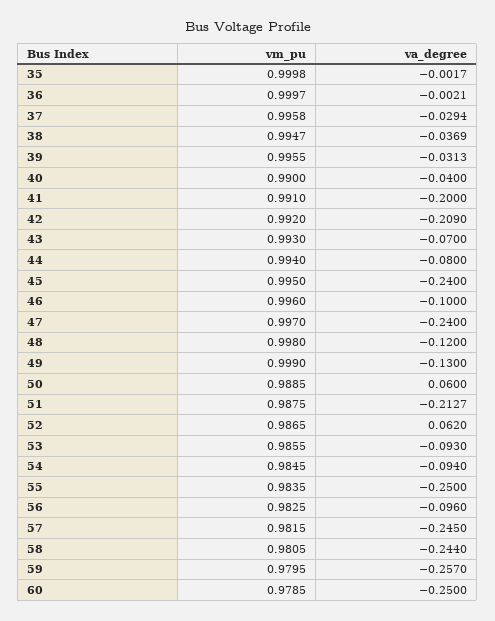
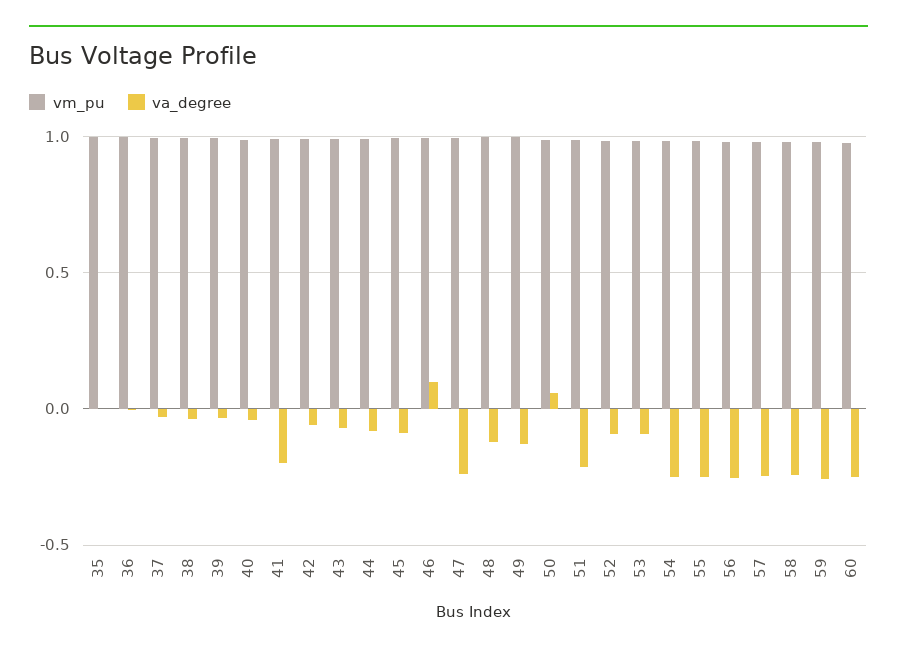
va_degree, 42: -0.209 -> -0.05
va_degree, 45: -0.24 -> -0.1
va_degree, 46: -0.1 -> 0.1
va_degree, 52: 0.062 -> -0.1
va_degree, 54: -0.094 -> -0.25
va_degree, 56: -0.096 -> -0.25

